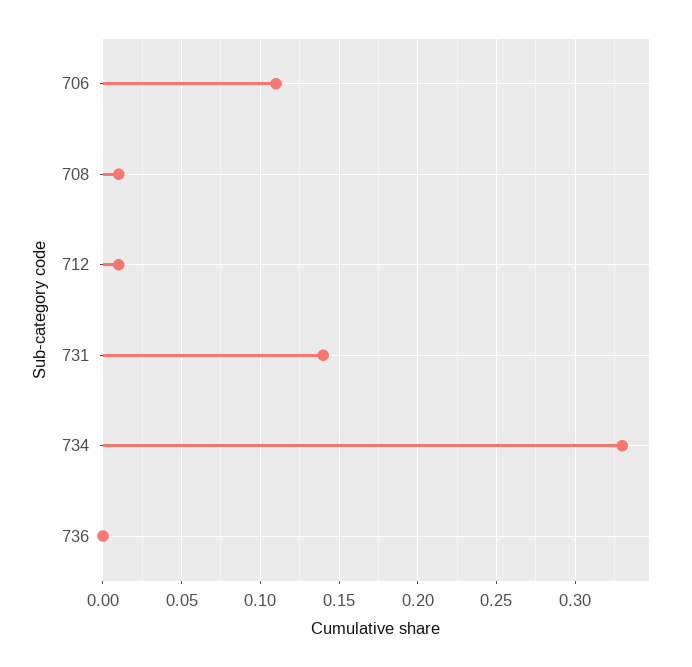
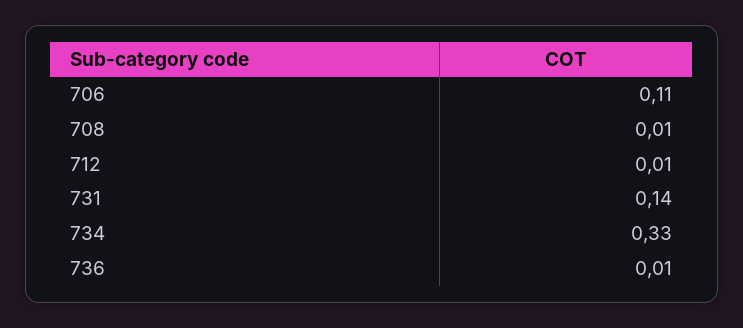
736: 0 -> 0.01

